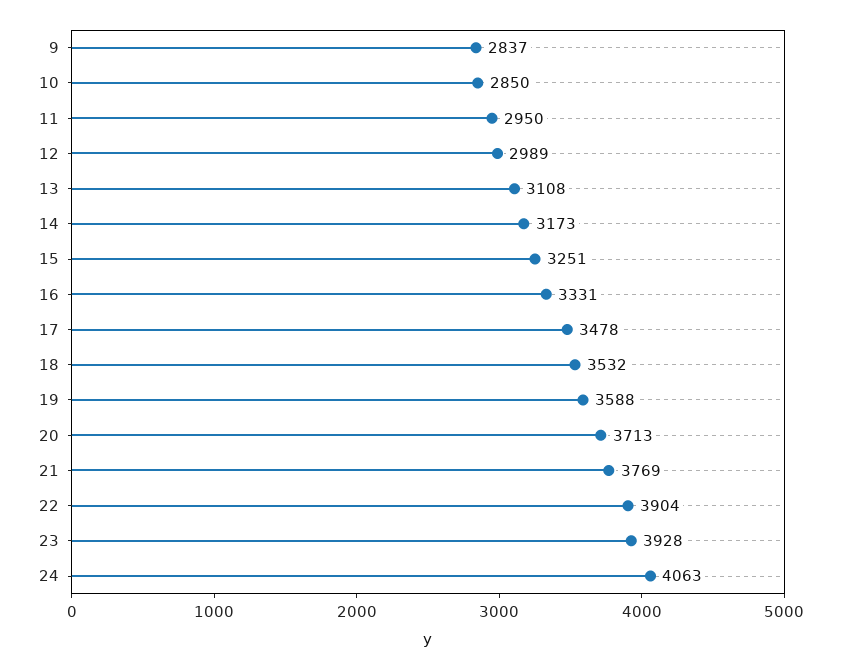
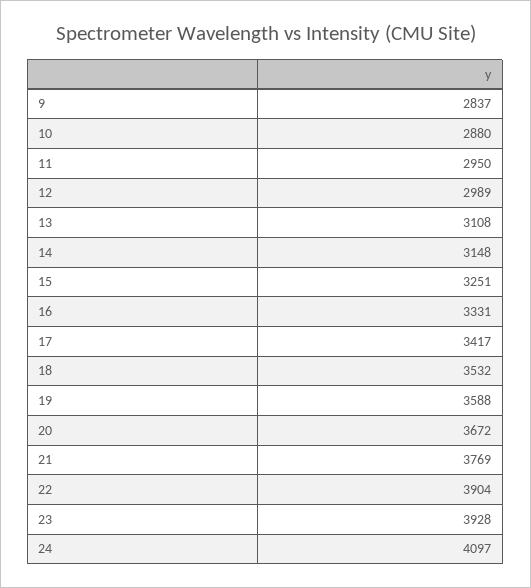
10: 2850 -> 2880
14: 3173 -> 3148
17: 3478 -> 3417
20: 3713 -> 3672
24: 4063 -> 4097

